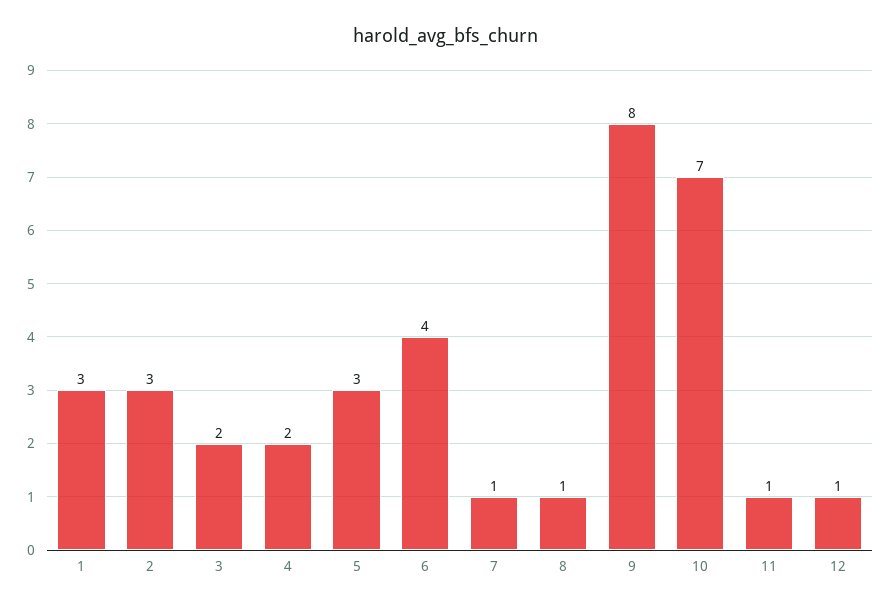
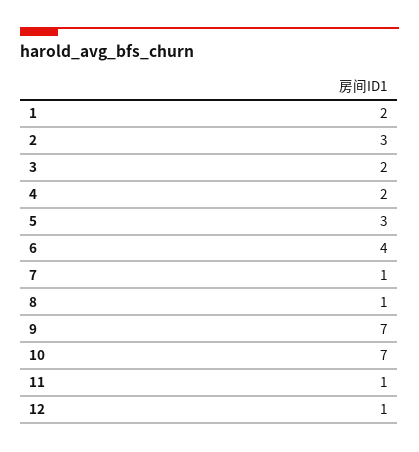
1: 3 -> 2
9: 8 -> 7

